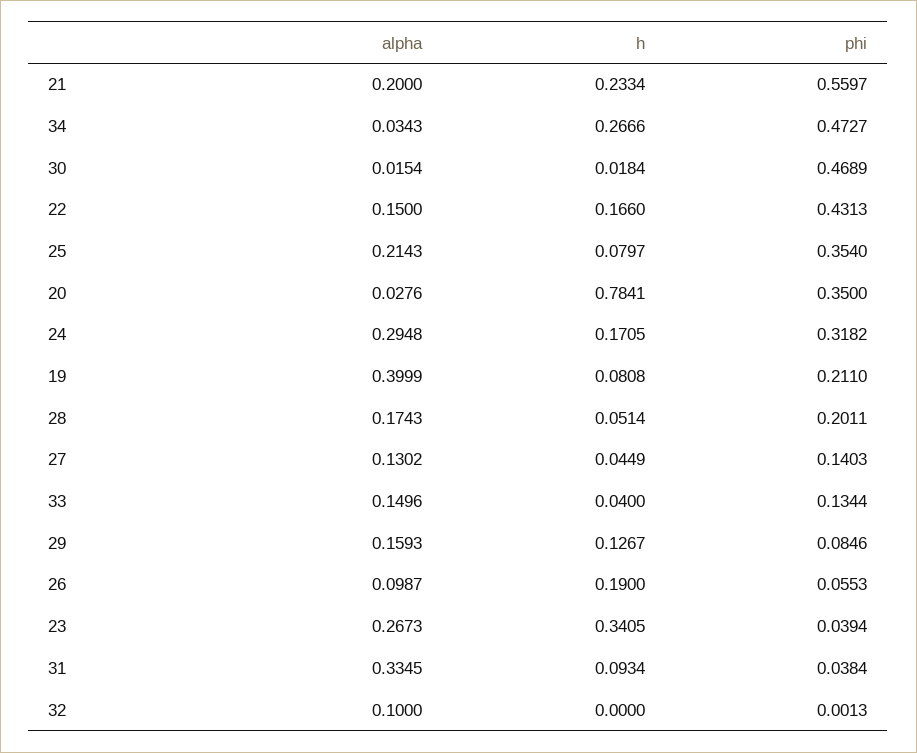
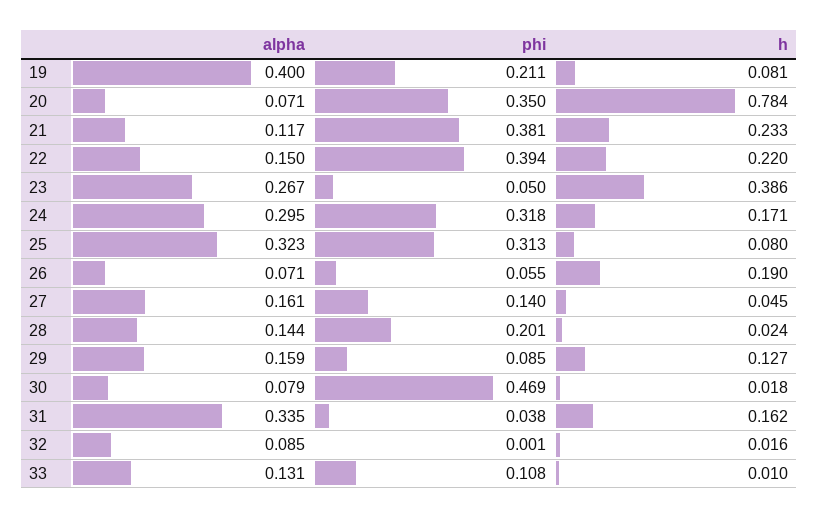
alpha, 21: 0.2 -> 0.117
phi, 21: 0.5597 -> 0.381
alpha, 34: 0.0343 -> none
h, 34: 0.2666 -> none
phi, 34: 0.4727 -> none
alpha, 30: 0.0154 -> 0.079
h, 22: 0.166 -> 0.22
phi, 22: 0.4313 -> 0.394
alpha, 25: 0.2143 -> 0.323
phi, 25: 0.354 -> 0.313
alpha, 20: 0.0276 -> 0.071
alpha, 28: 0.1743 -> 0.144
h, 28: 0.0514 -> 0.024
alpha, 27: 0.1302 -> 0.161
alpha, 33: 0.1496 -> 0.131
h, 33: 0.04 -> 0.01
phi, 33: 0.1344 -> 0.108
alpha, 26: 0.0987 -> 0.071
h, 23: 0.3405 -> 0.386
phi, 23: 0.0394 -> 0.05
h, 31: 0.0934 -> 0.162
alpha, 32: 0.1 -> 0.085
h, 32: 0 -> 0.016

